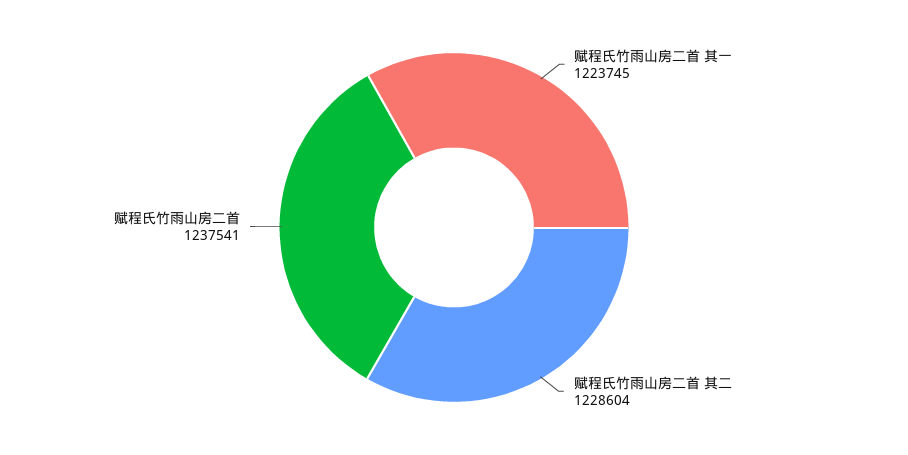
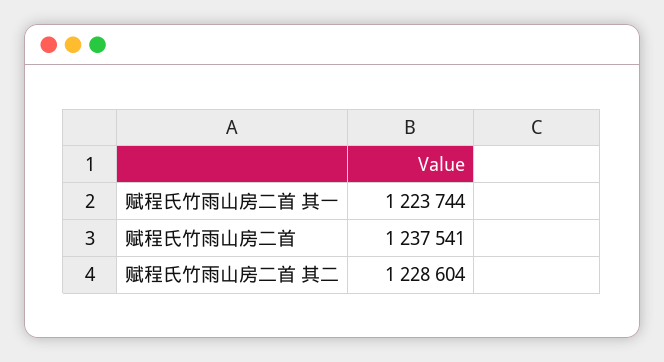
赋程氏竹雨山房二首 其一: 1223745 -> 1223744

